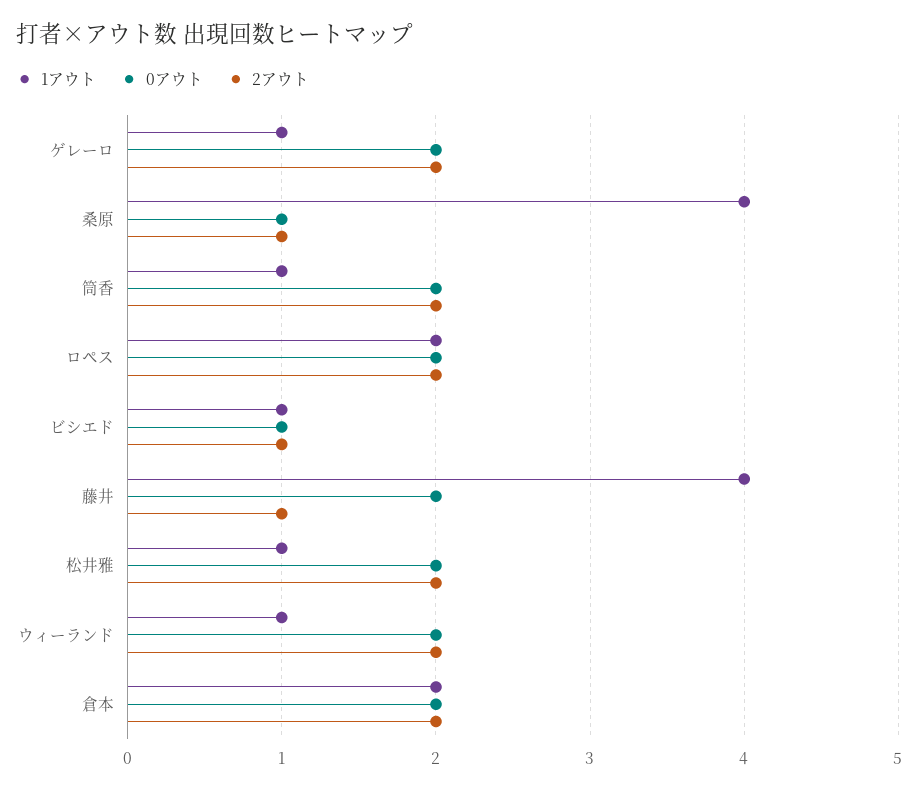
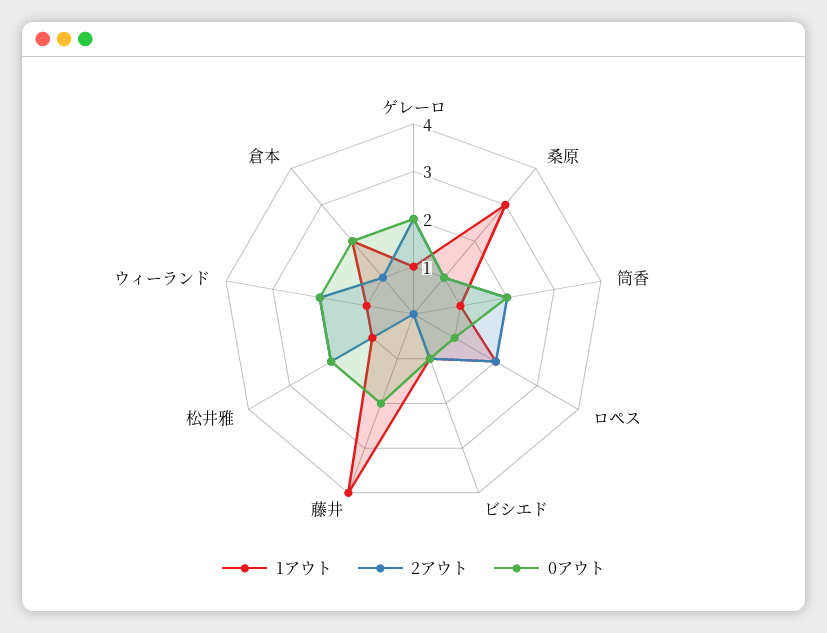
1アウト, 桑原: 4 -> 3
0アウト, ロペス: 2 -> 1
2アウト, 藤井: 1 -> 0
2アウト, 倉本: 2 -> 1

